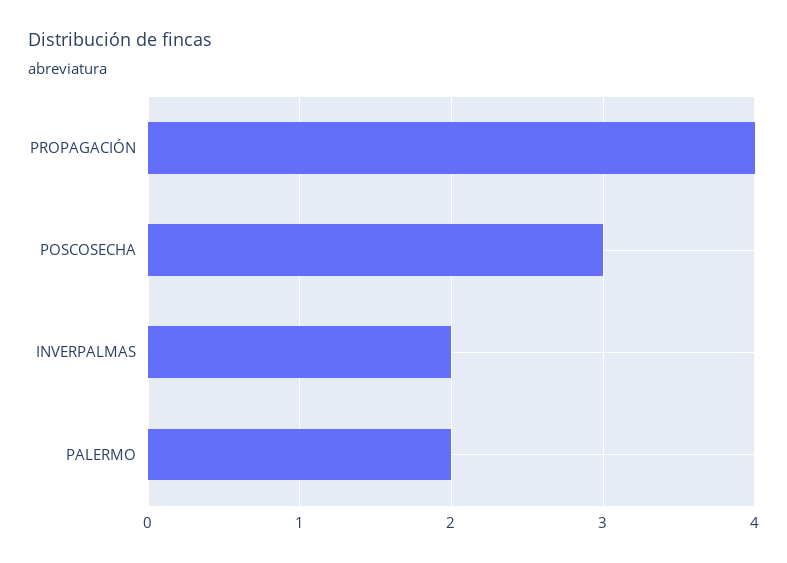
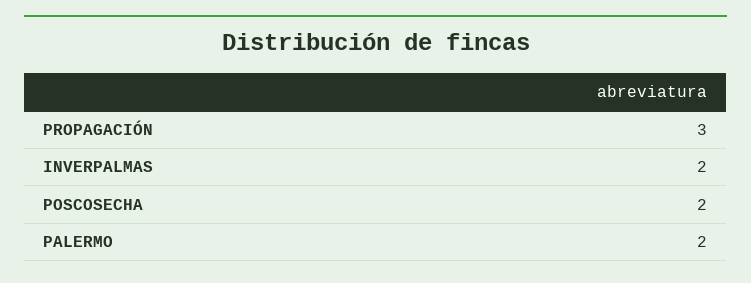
PROPAGACIÓN: 4 -> 3
POSCOSECHA: 3 -> 2

